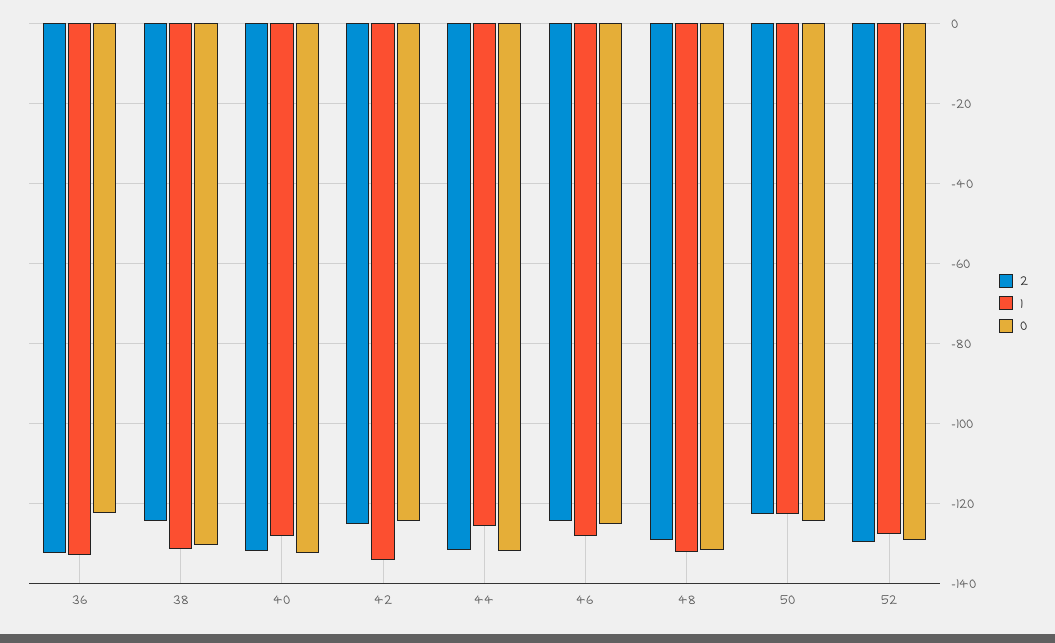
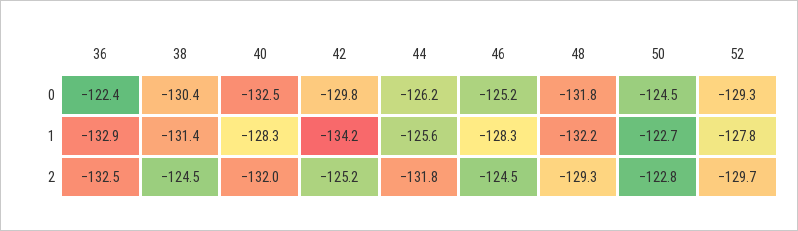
0, 42: -124 -> -129.8
0, 44: -132 -> -126.2

